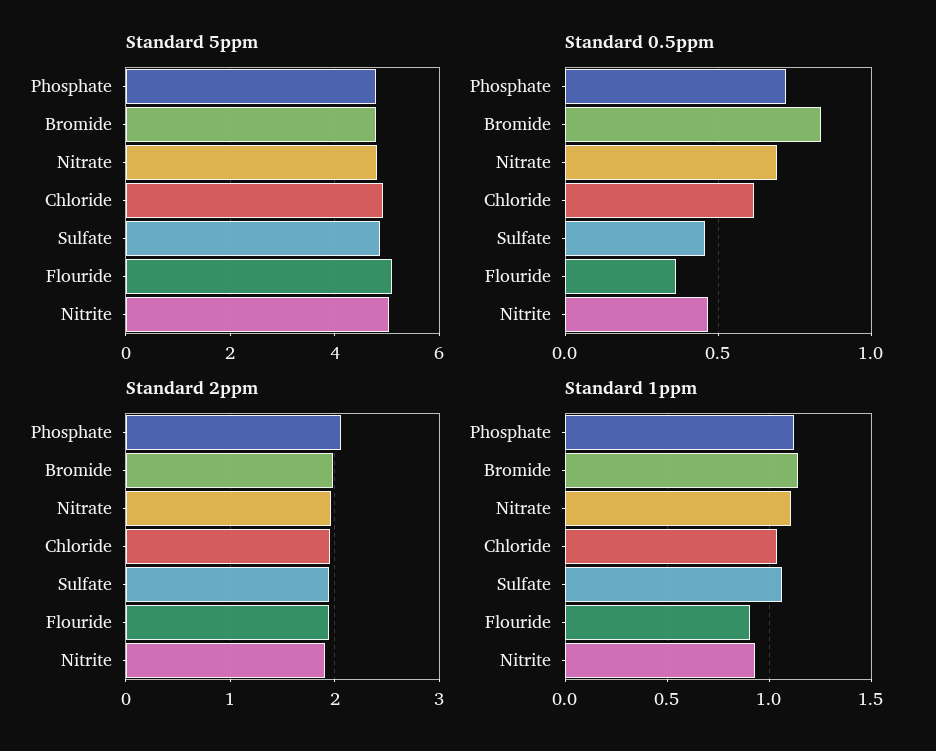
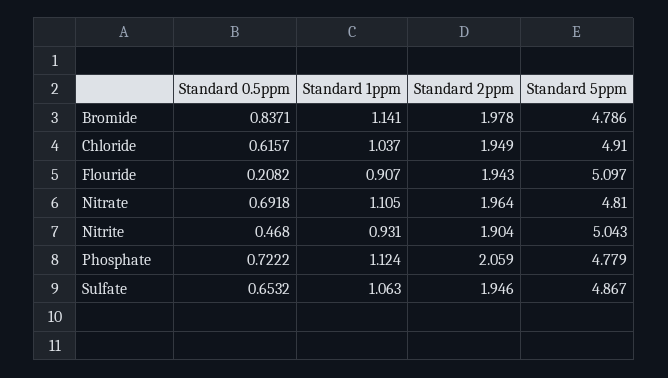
Standard 0.5ppm, Sulfate: 0.45 -> 0.6532
Standard 0.5ppm, Flouride: 0.35 -> 0.2082

